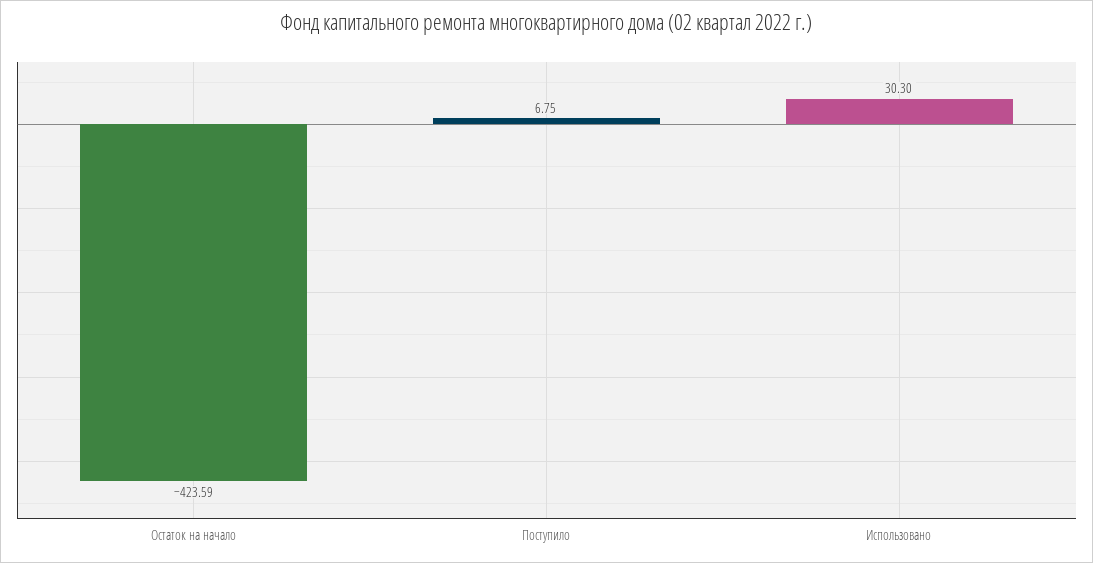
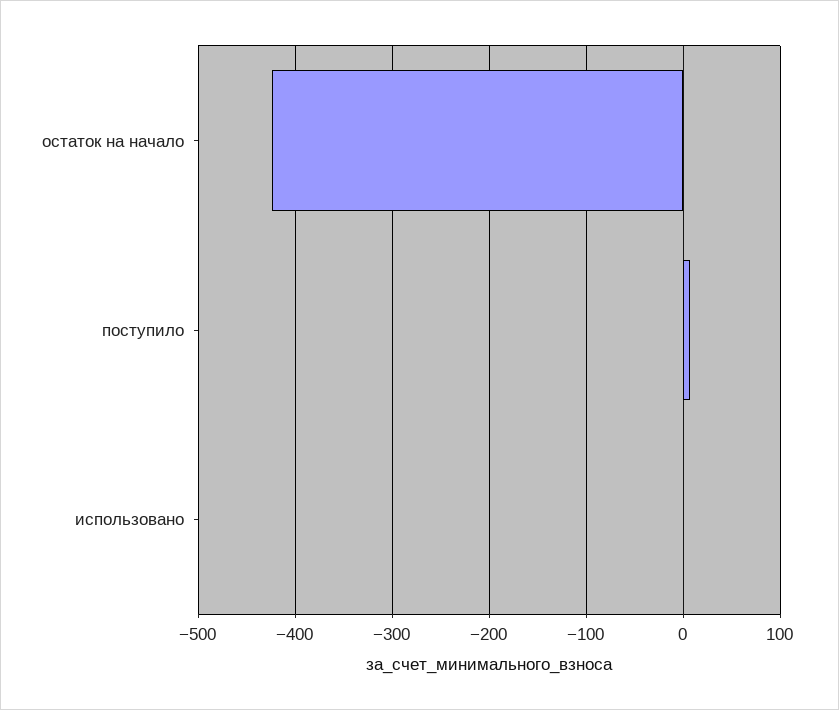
Использовано: 30.3 -> 0

